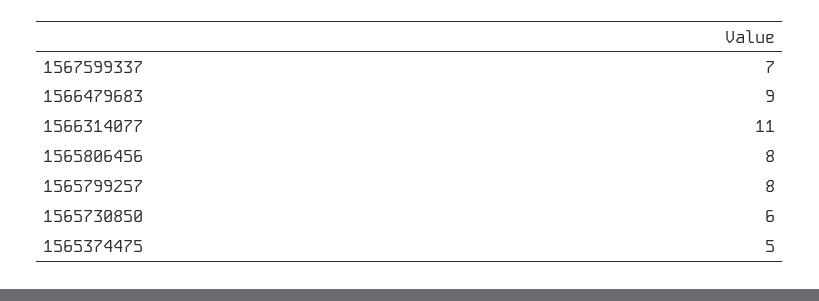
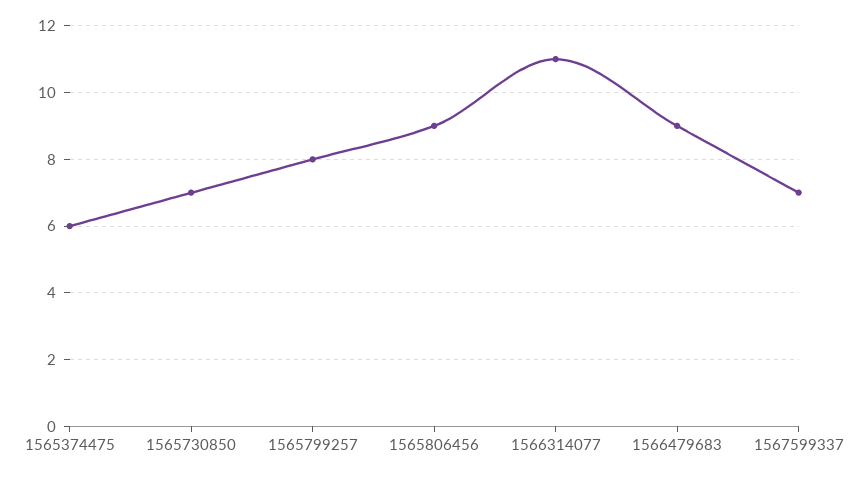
1565806456: 8 -> 9
1565730850: 6 -> 7
1565374475: 5 -> 6

